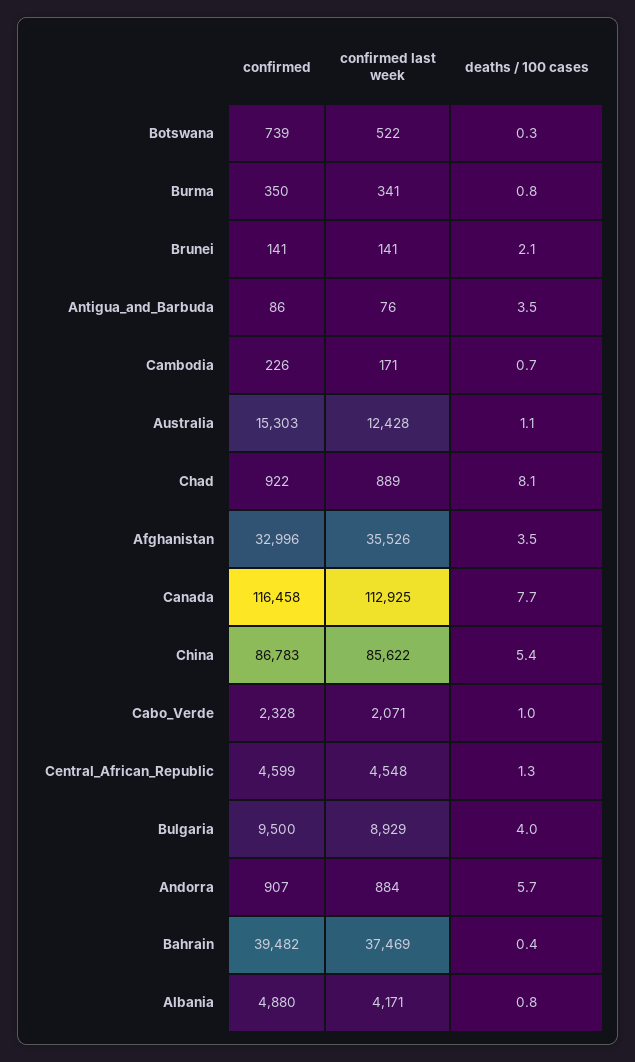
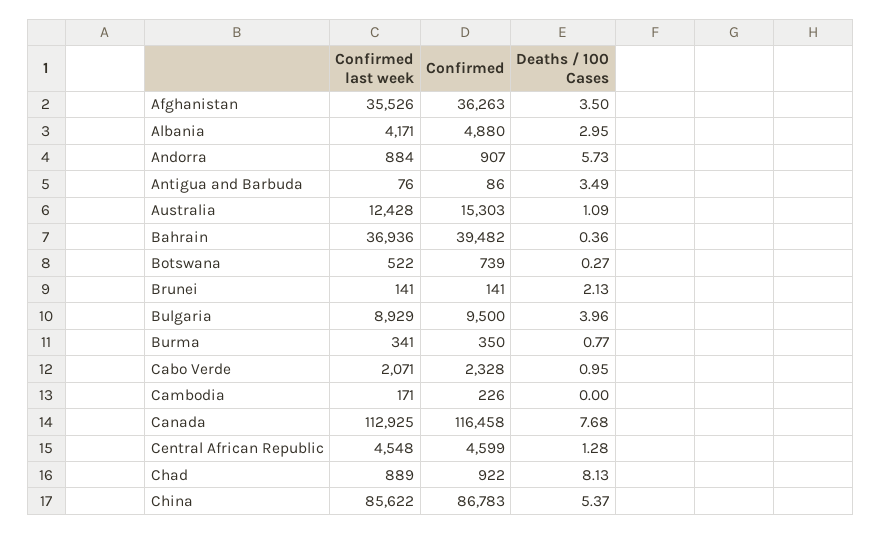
deaths / 100 cases, Cambodia: 0.7 -> 0
confirmed, Afghanistan: 32996 -> 36263
confirmed last week, Bahrain: 37469 -> 36936
deaths / 100 cases, Albania: 0.8 -> 2.95

